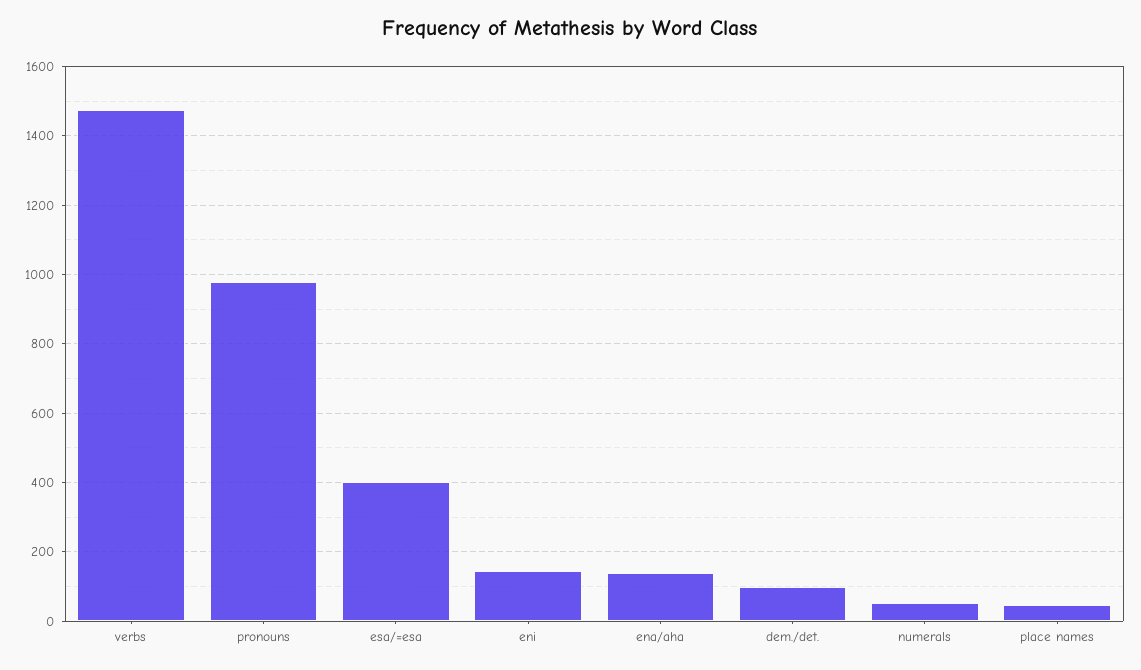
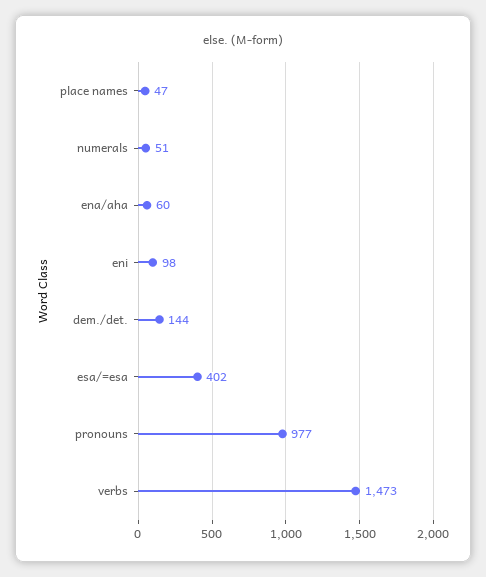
eni: 140 -> 98
ena/aha: 140 -> 60
dem./det.: 100 -> 144

